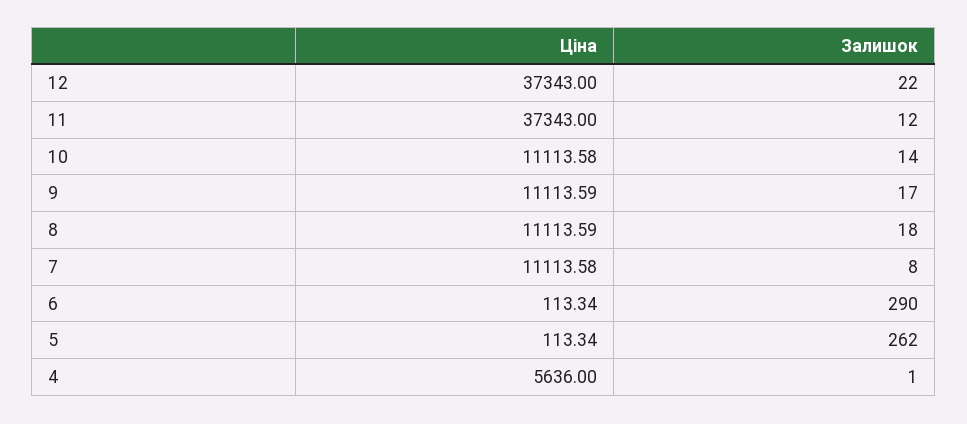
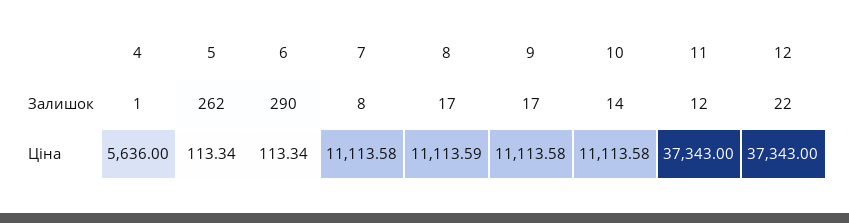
Ціна, 9: 11113.59 -> 11113.58
Залишок, 8: 18 -> 17

